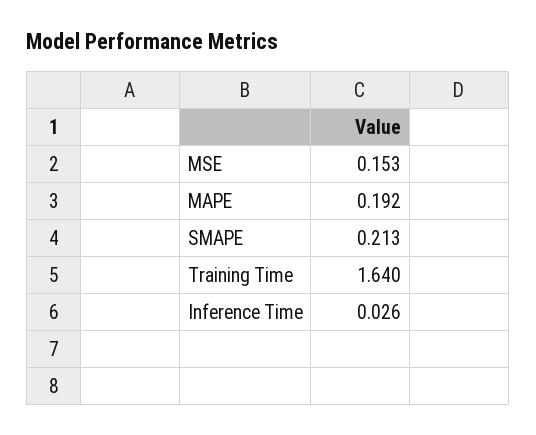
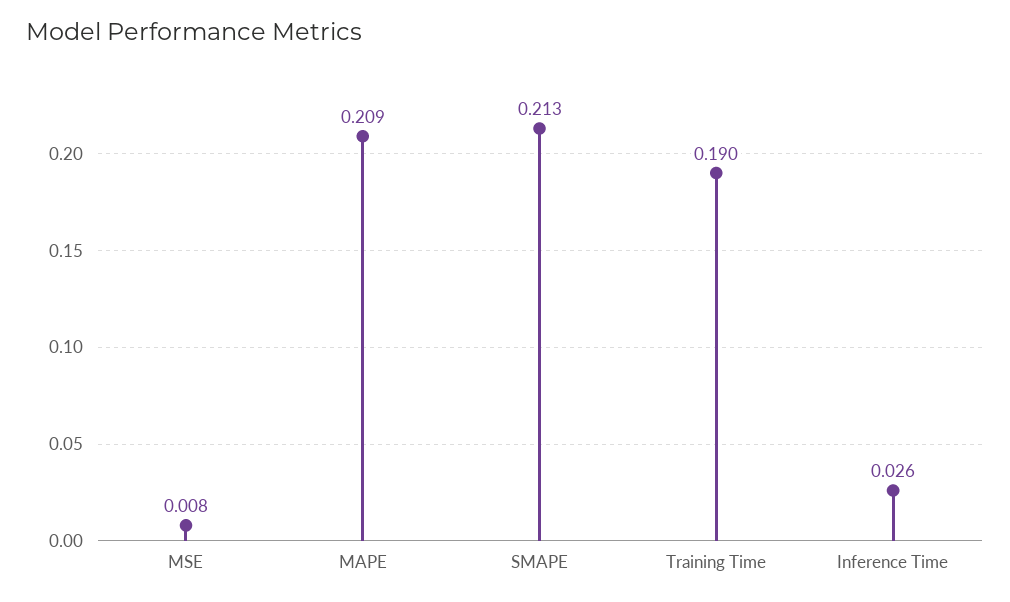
MSE: 0.153 -> 0.008
MAPE: 0.192 -> 0.209
Training Time: 1.64 -> 0.19

